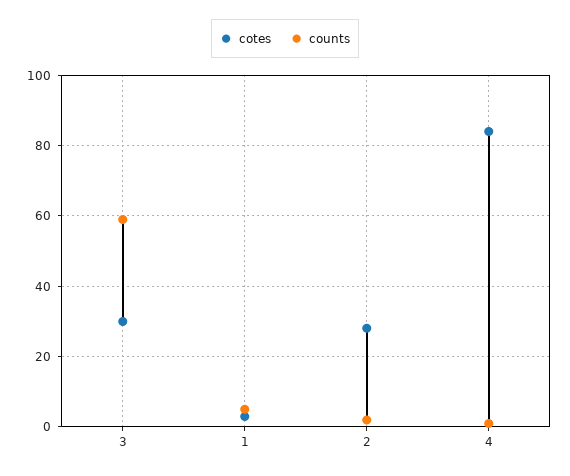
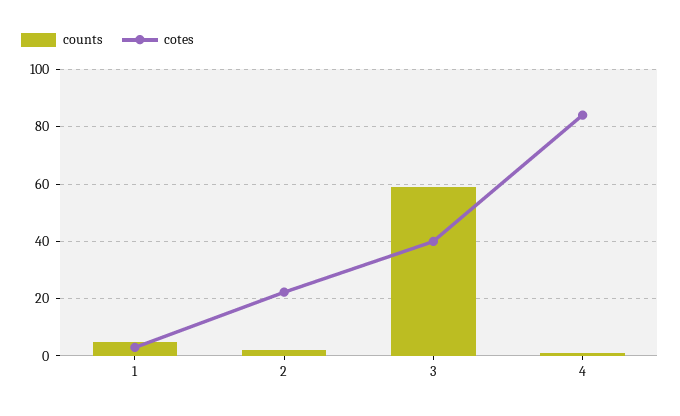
cotes, 3: 30 -> 40
cotes, 2: 28 -> 22.5

